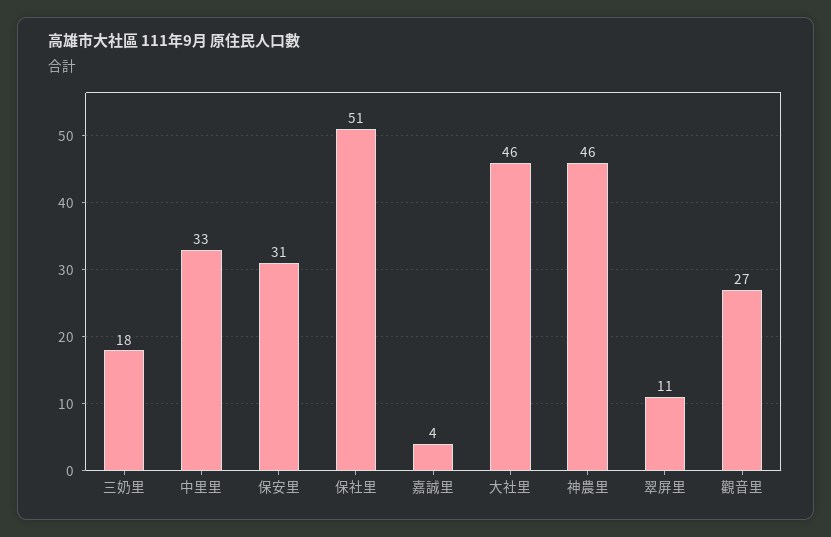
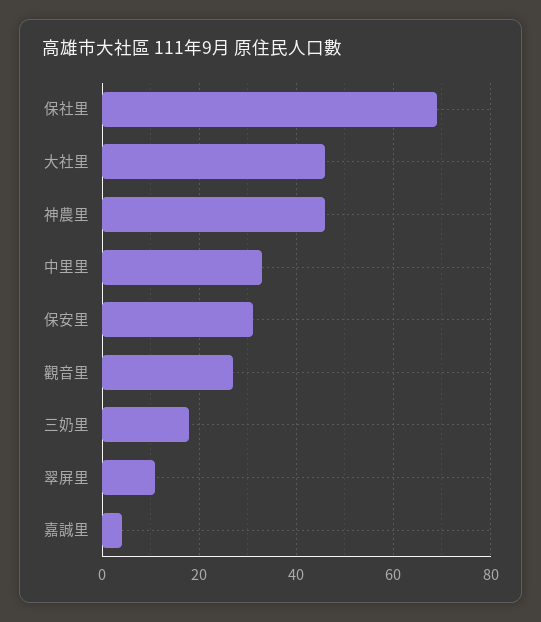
保社里: 51 -> 70

